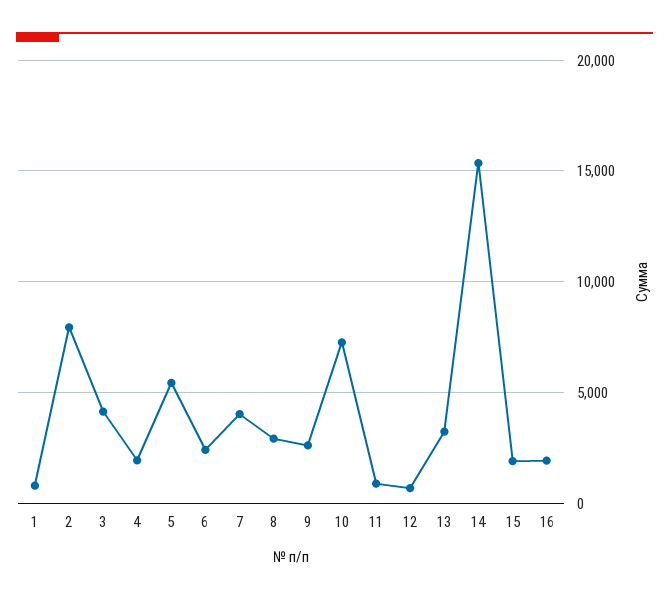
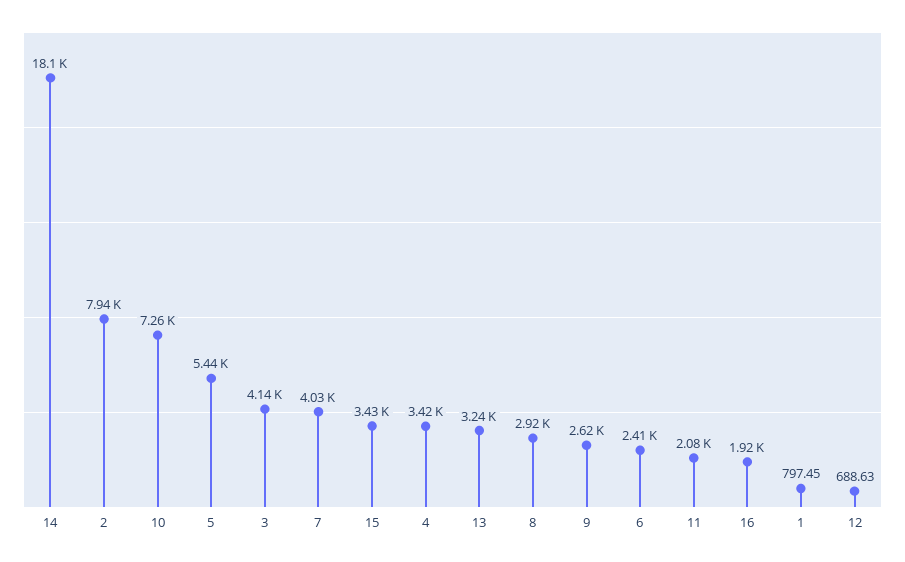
4: 2000 -> 3420
11: 1000 -> 2080
14: 15500 -> 18100
15: 2000 -> 3430

